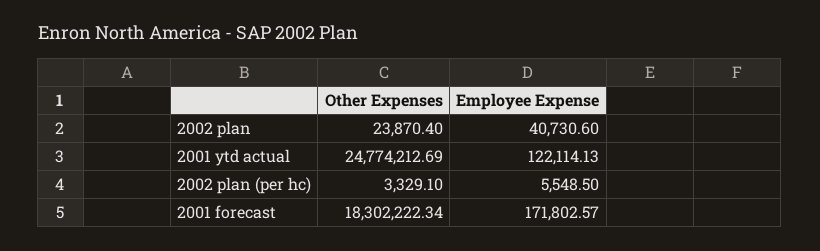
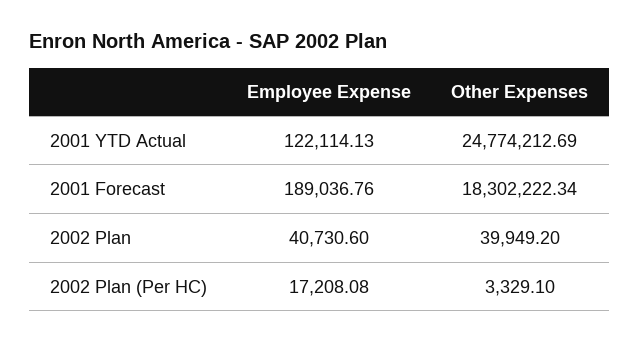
Other Expenses, 2002 plan: 23870.4 -> 39949.2
Employee Expense, 2002 plan (per hc): 5548.5 -> 17208.08
Employee Expense, 2001 forecast: 171802.57 -> 189036.76

